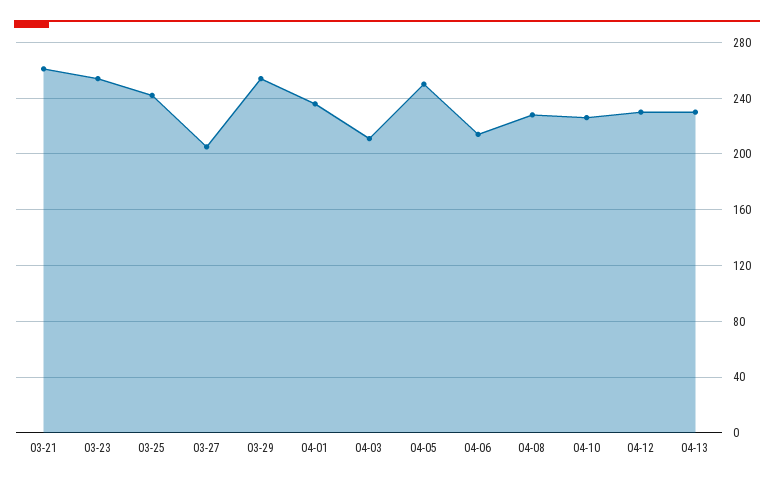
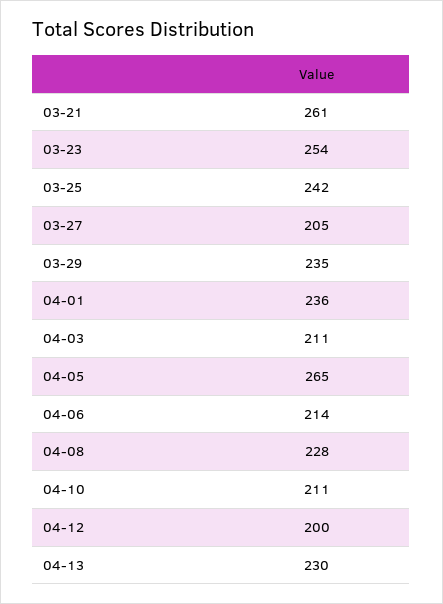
03-29: 255 -> 235
04-05: 250 -> 265
04-10: 225 -> 211
04-12: 230 -> 200

